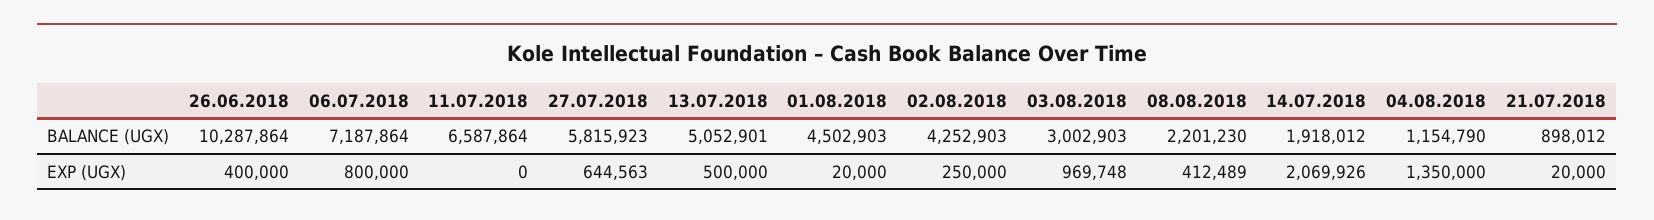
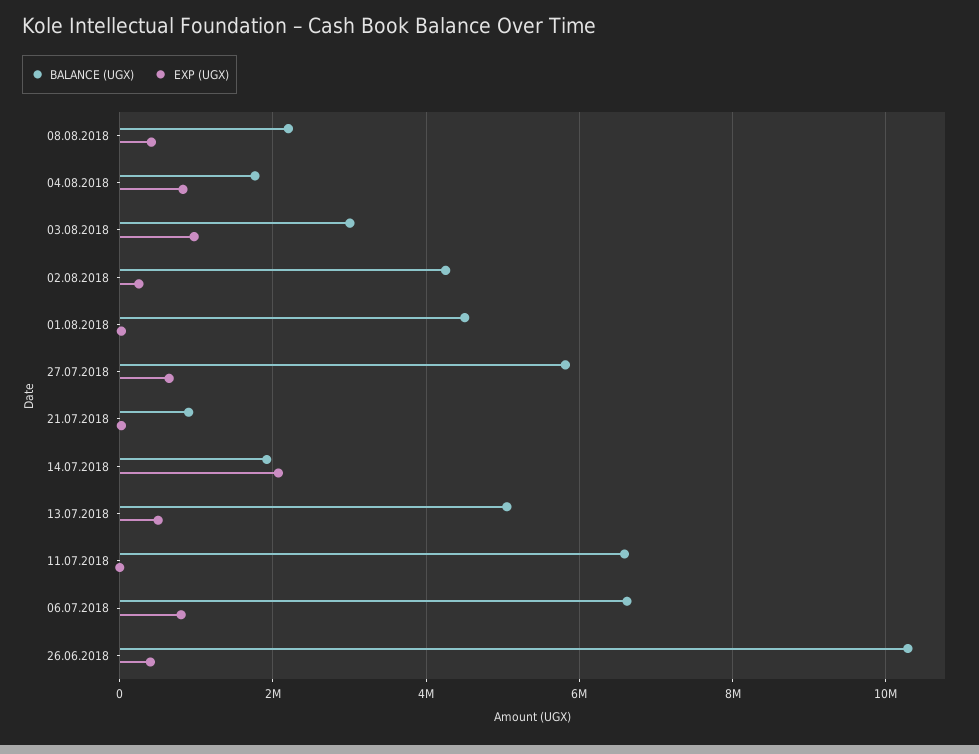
BALANCE (UGX), 06.07.2018: 7187864 -> 6600000
BALANCE (UGX), 04.08.2018: 1154790 -> 1800000
EXP (UGX), 04.08.2018: 1350000 -> 800000

